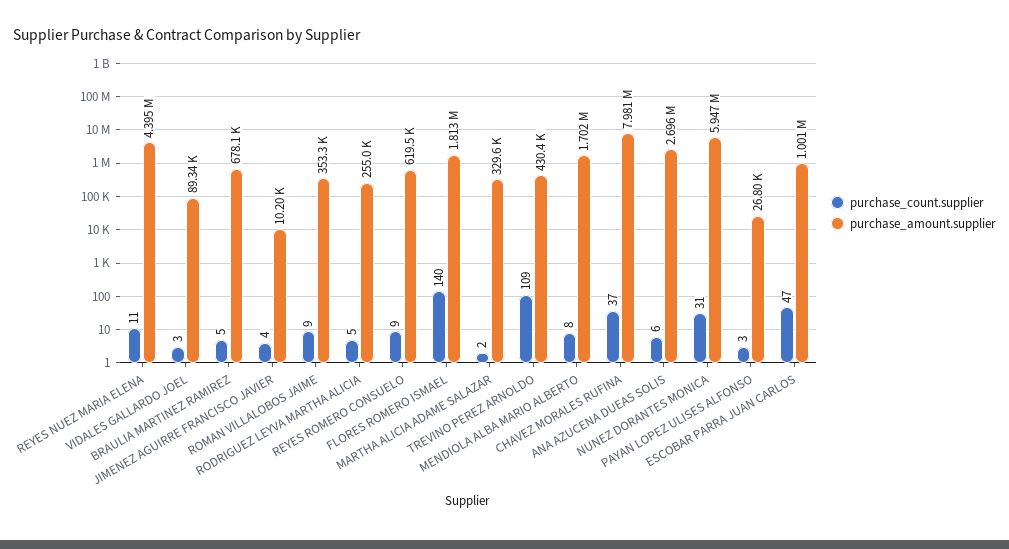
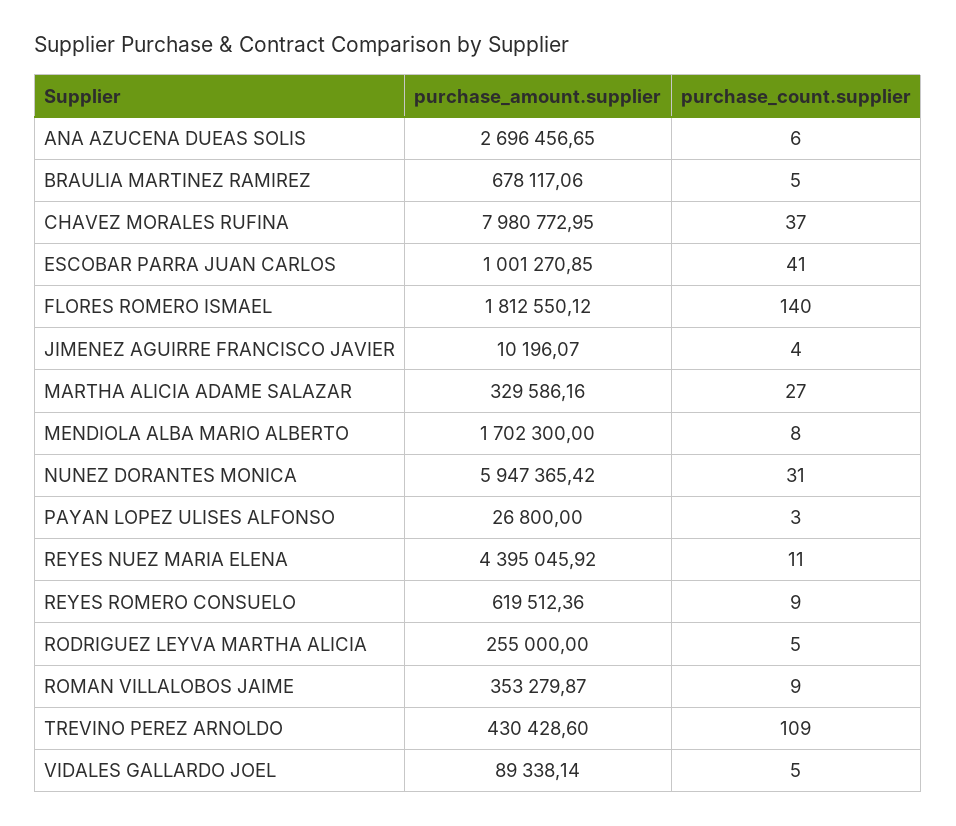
purchase_count.supplier, VIDALES GALLARDO JOEL: 3 -> 5
purchase_count.supplier, MARTHA ALICIA ADAME SALAZAR: 2 -> 27
purchase_count.supplier, ESCOBAR PARRA JUAN CARLOS: 47 -> 41

